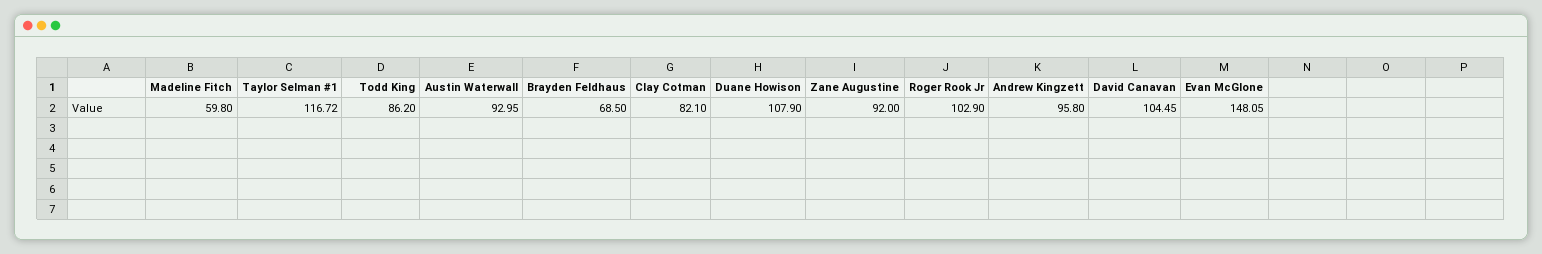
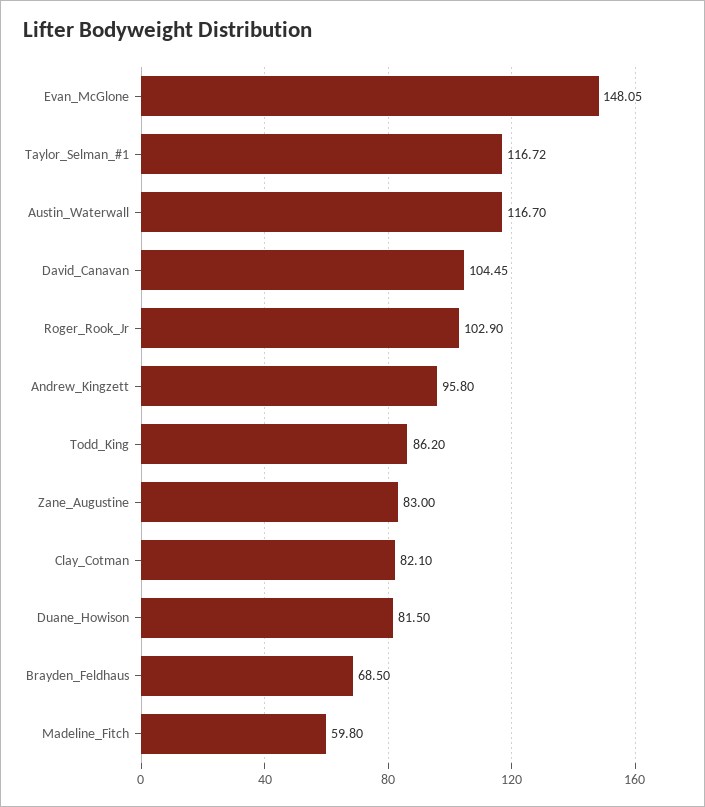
Austin Waterwall: 92.95 -> 116.7
Duane Howison: 107.9 -> 81.5
Zane Augustine: 92 -> 83

